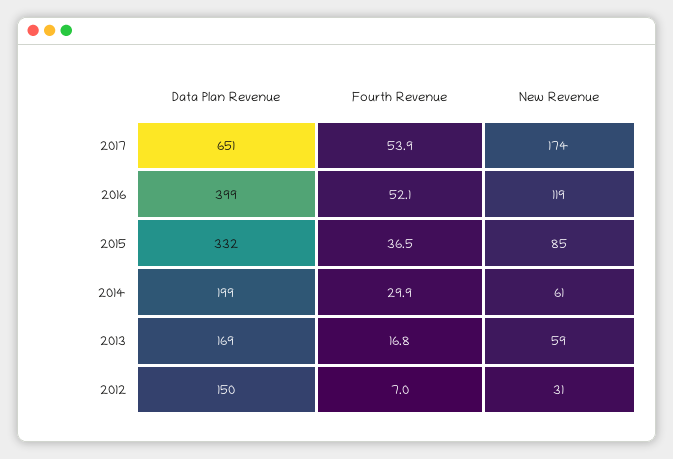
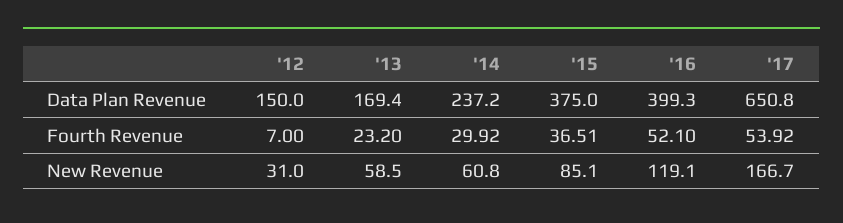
New Revenue, 2017: 174 -> 166.7
Data Plan Revenue, 2015: 332 -> 375
Data Plan Revenue, 2014: 199 -> 237.2
Fourth Revenue, 2013: 16.8 -> 23.2

